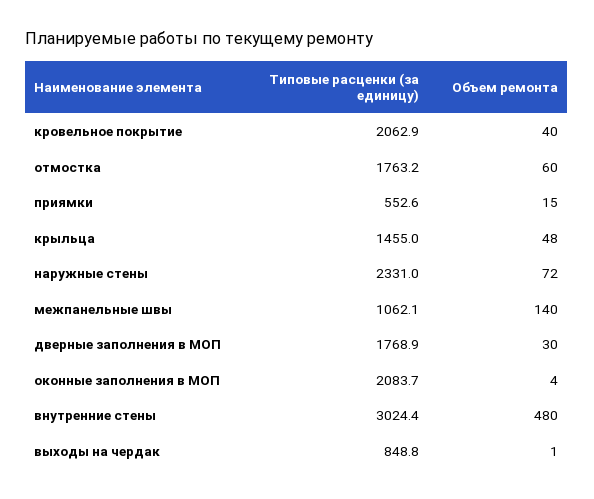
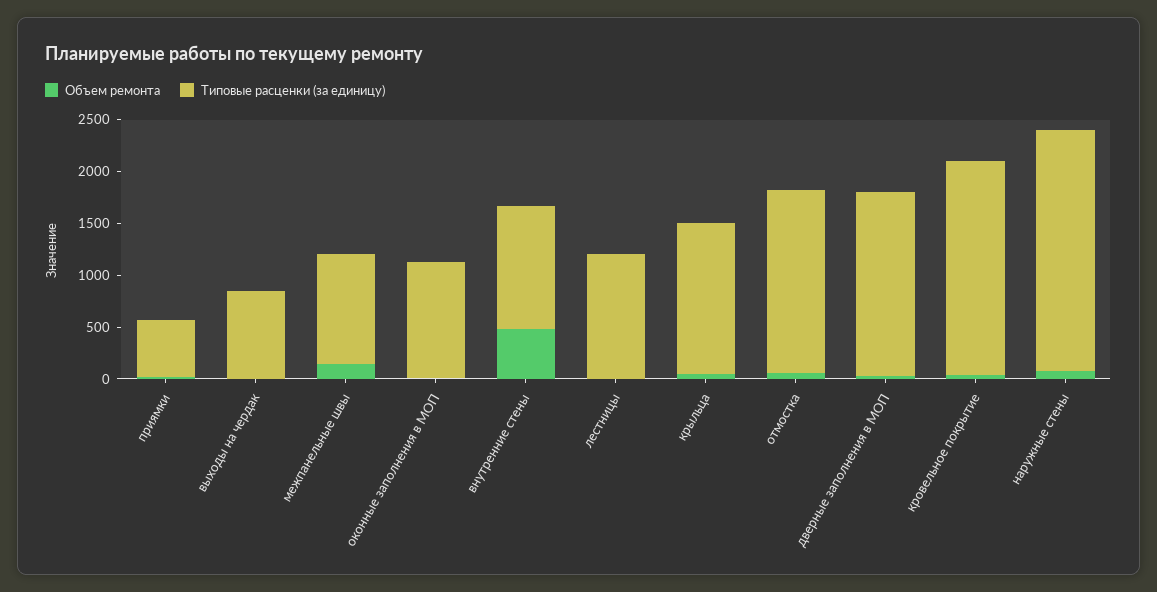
Типовые расценки (за единицу), оконные заполнения в МОП: 2083.7 -> 1100
Типовые расценки (за единицу), внутренние стены: 3024.4 -> 1200
Объем ремонта, лестницы: none -> 0
Типовые расценки (за единицу), лестницы: none -> 1200

